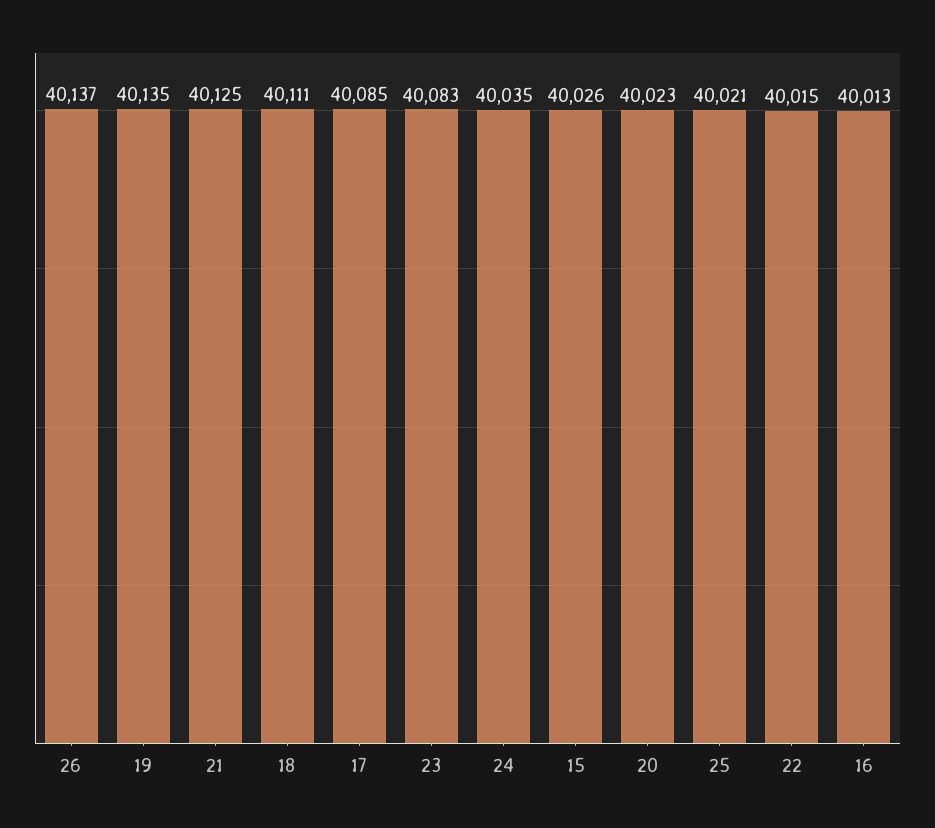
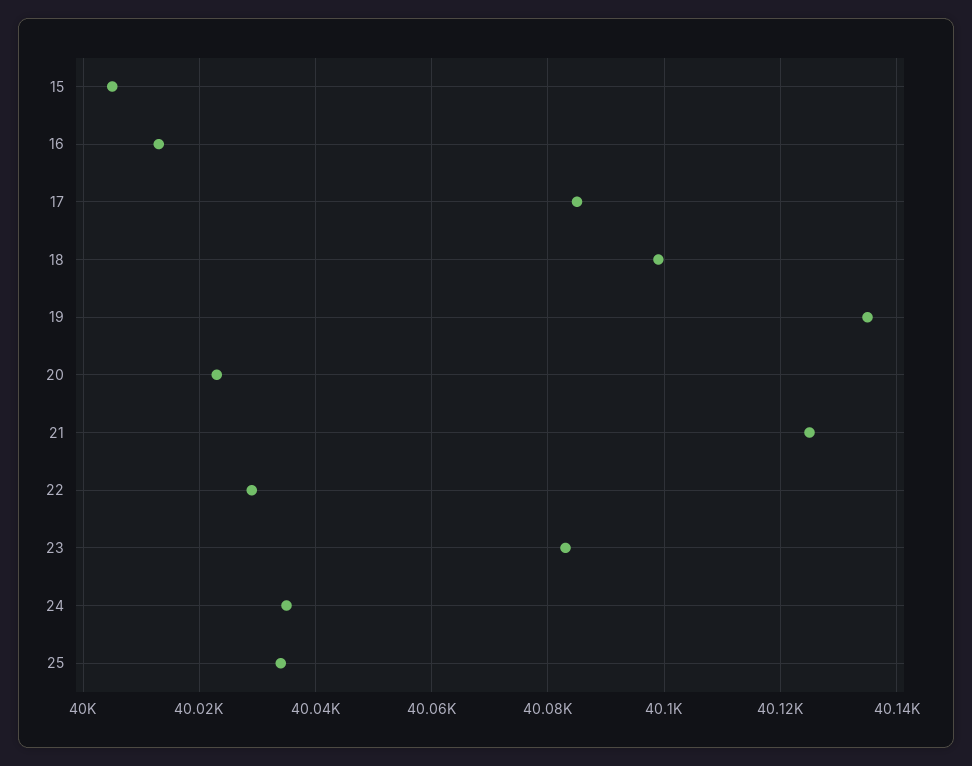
26: 40137 -> none
18: 40111 -> 40100
15: 40026 -> 40005
25: 40021 -> 40035
22: 40015 -> 40030

